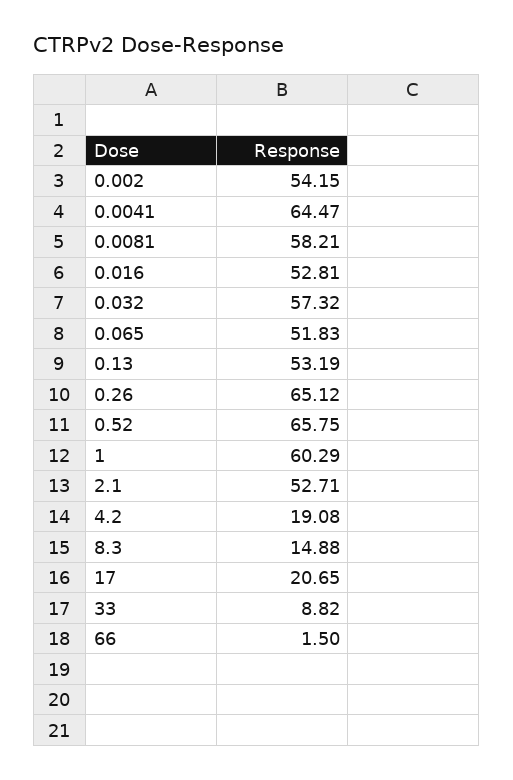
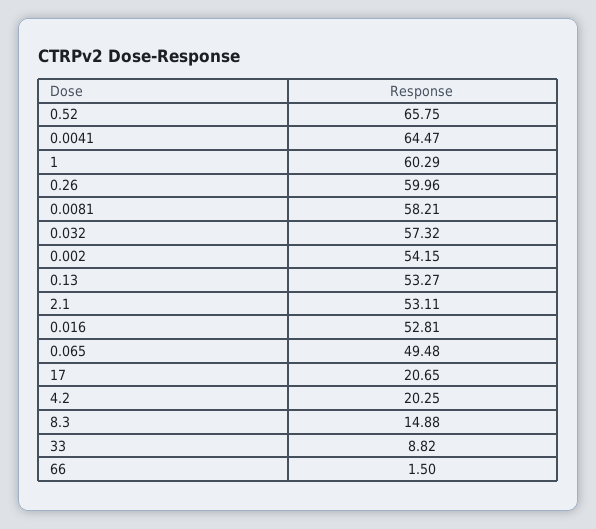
0.065: 51.83 -> 49.48
0.13: 53.19 -> 53.27
0.26: 65.12 -> 59.96
2.1: 52.71 -> 53.11
4.2: 19.08 -> 20.25

